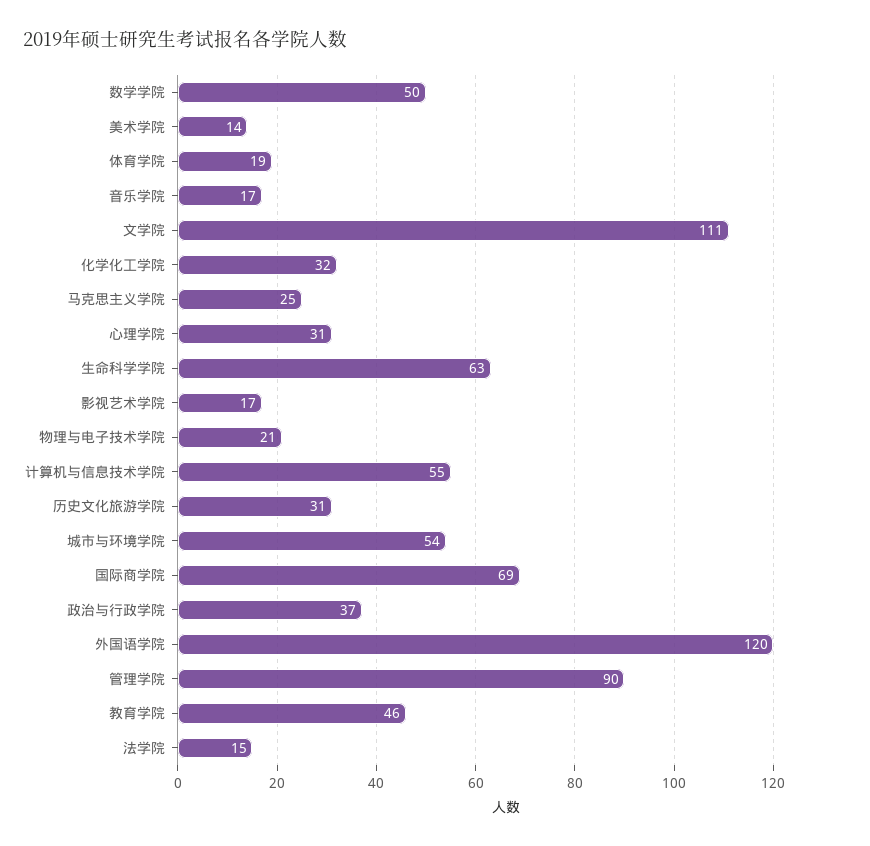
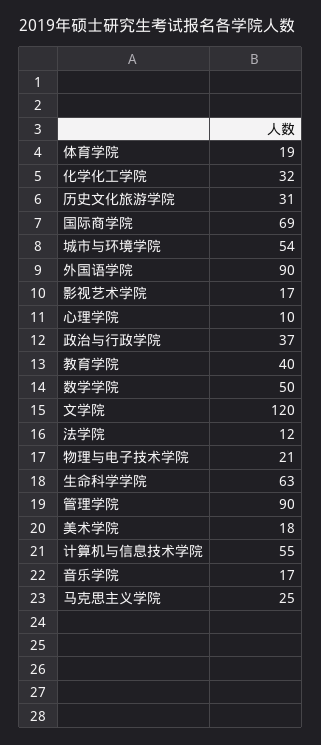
美术学院: 14 -> 18
文学院: 111 -> 120
心理学院: 31 -> 10
外国语学院: 120 -> 90
教育学院: 46 -> 40
法学院: 15 -> 12

